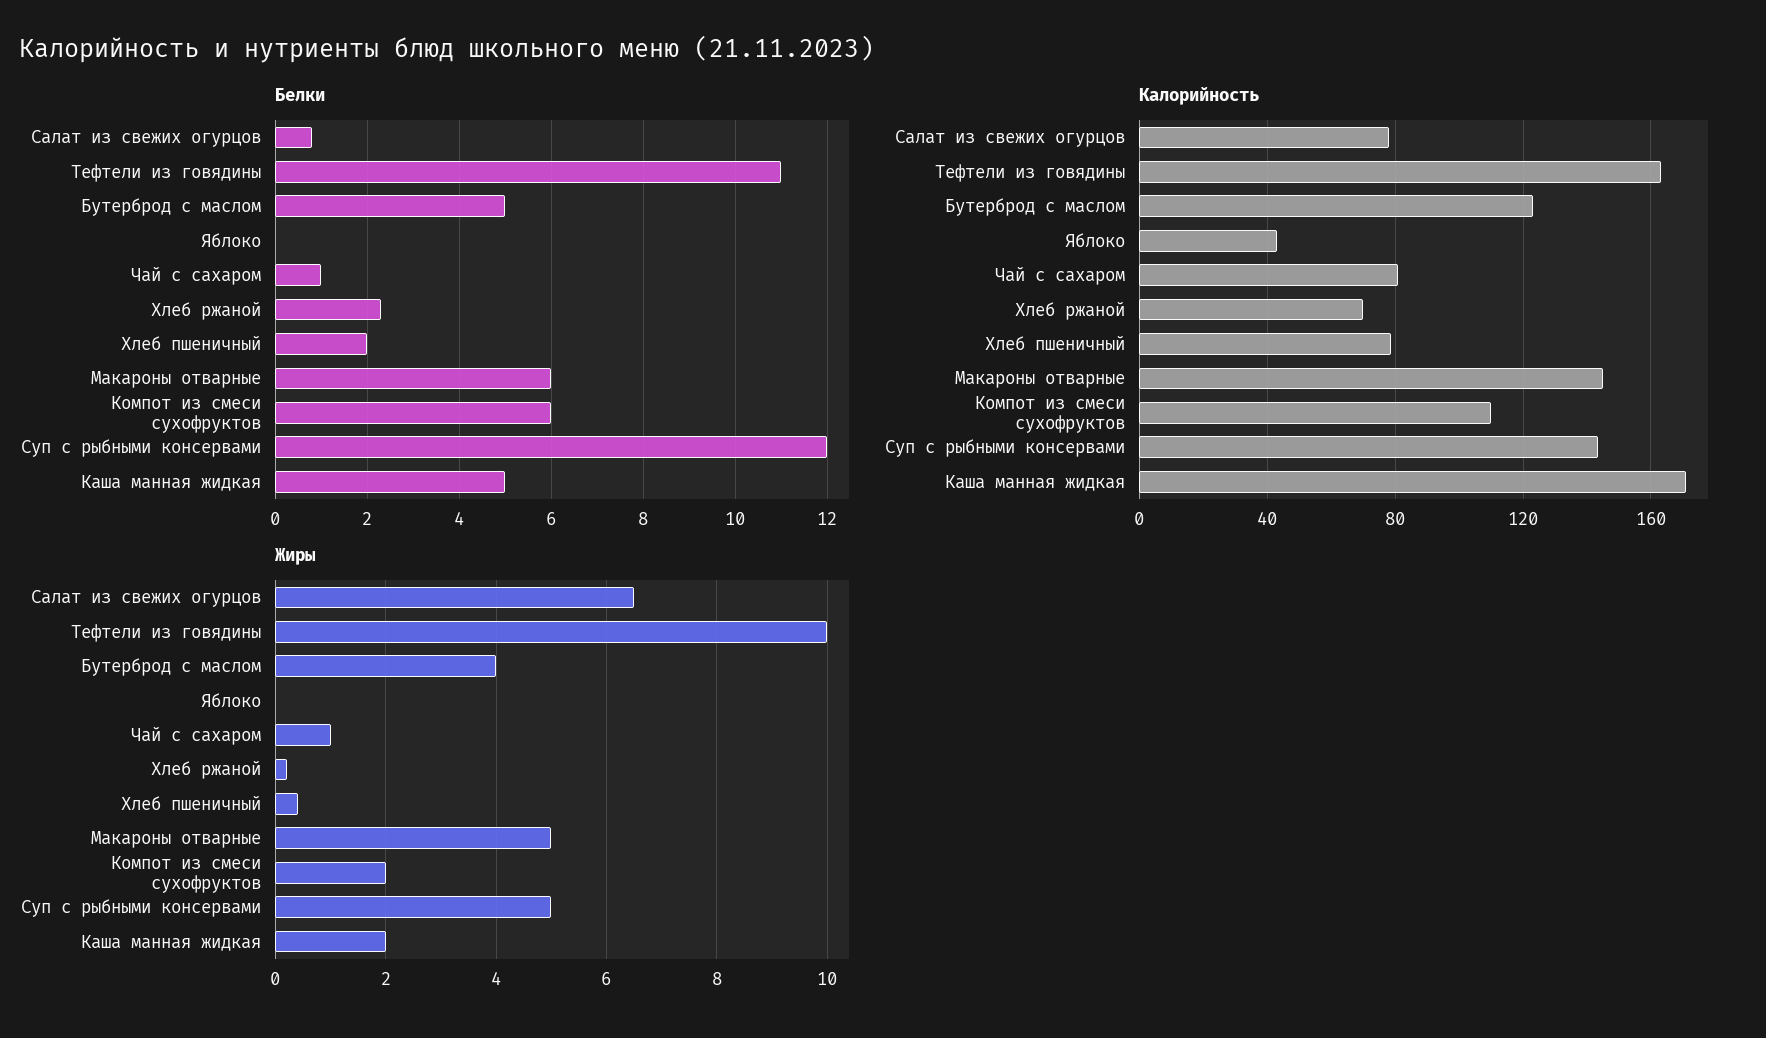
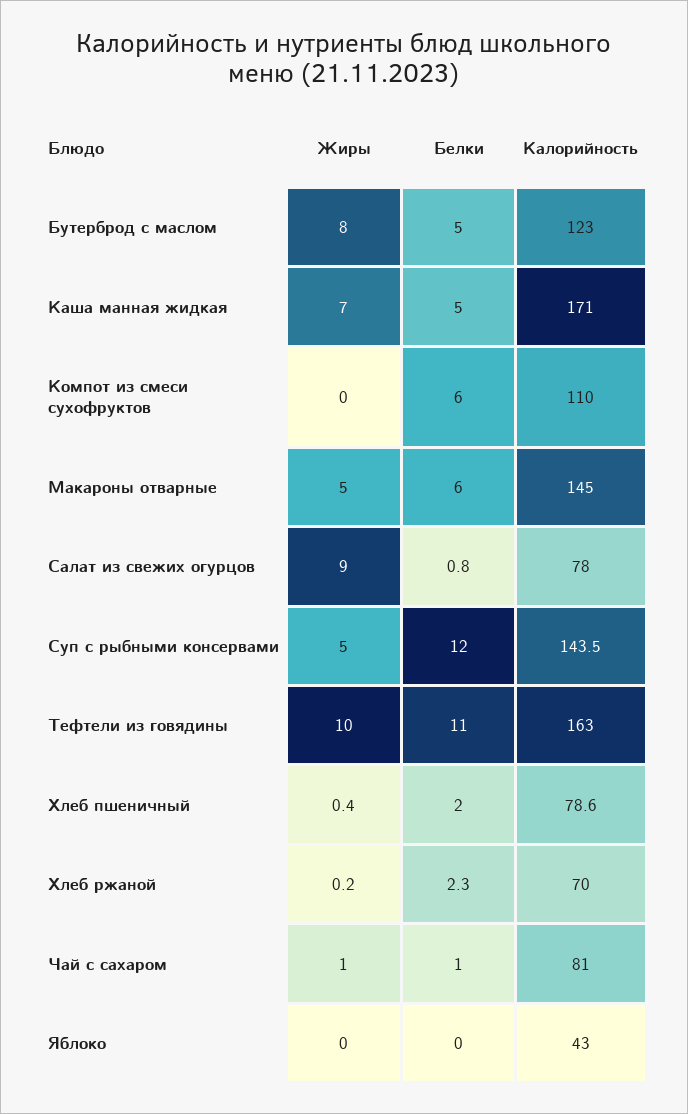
Жиры, Салат из свежих огурцов: 6.5 -> 9
Жиры, Бутерброд с маслом: 4 -> 8
Жиры, Компот из смеси сухофруктов: 2 -> 0
Жиры, Каша манная жидкая: 2 -> 7

